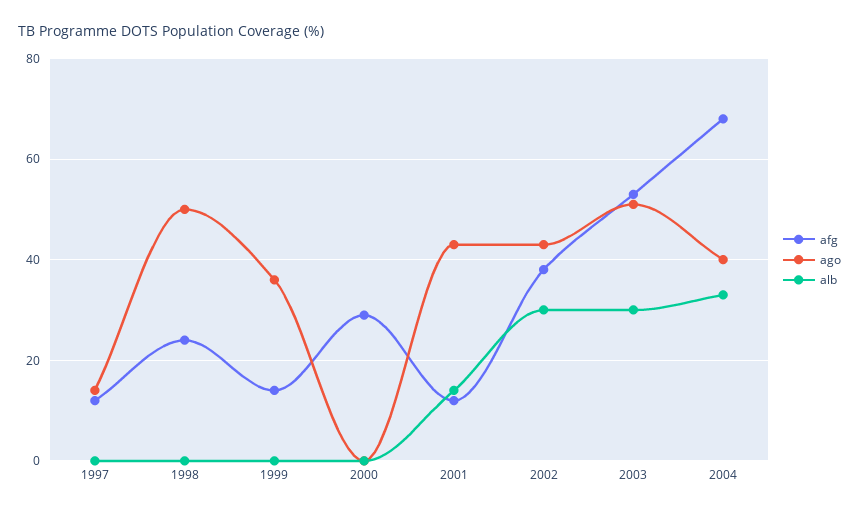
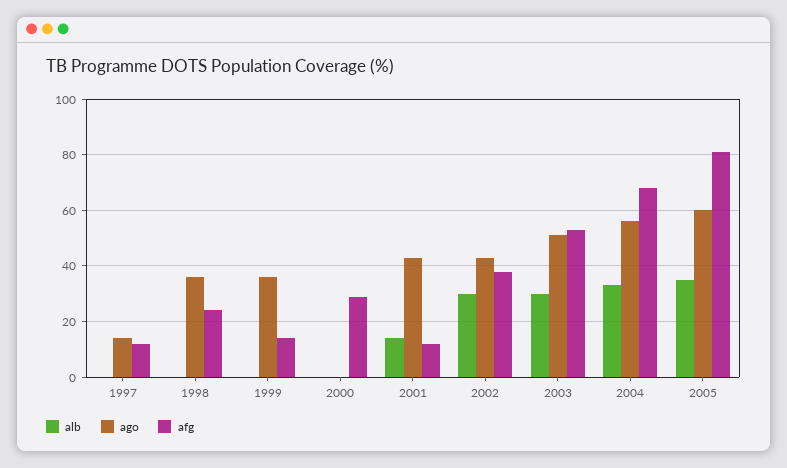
ago, 1998: 50 -> 35
ago, 2004: 40 -> 55
alb, 2005: none -> 35
ago, 2005: none -> 60
afg, 2005: none -> 80

